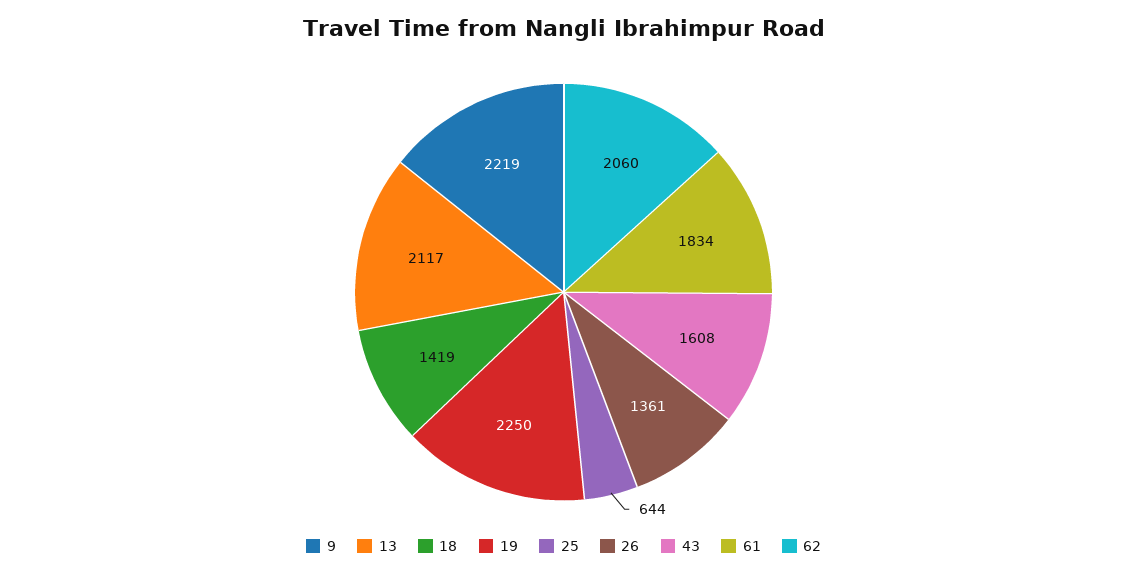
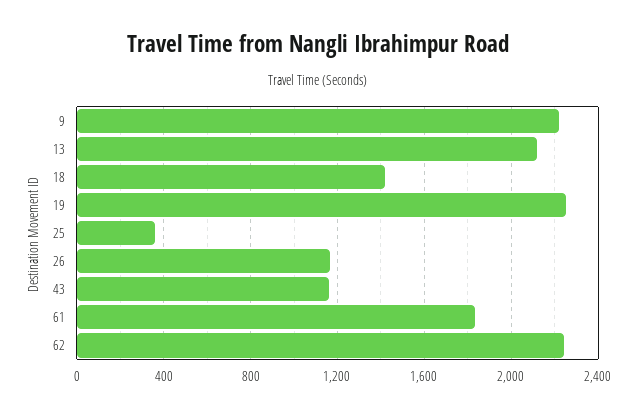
25: 644 -> 350
26: 1361 -> 1150
43: 1608 -> 1150
62: 2060 -> 2250

